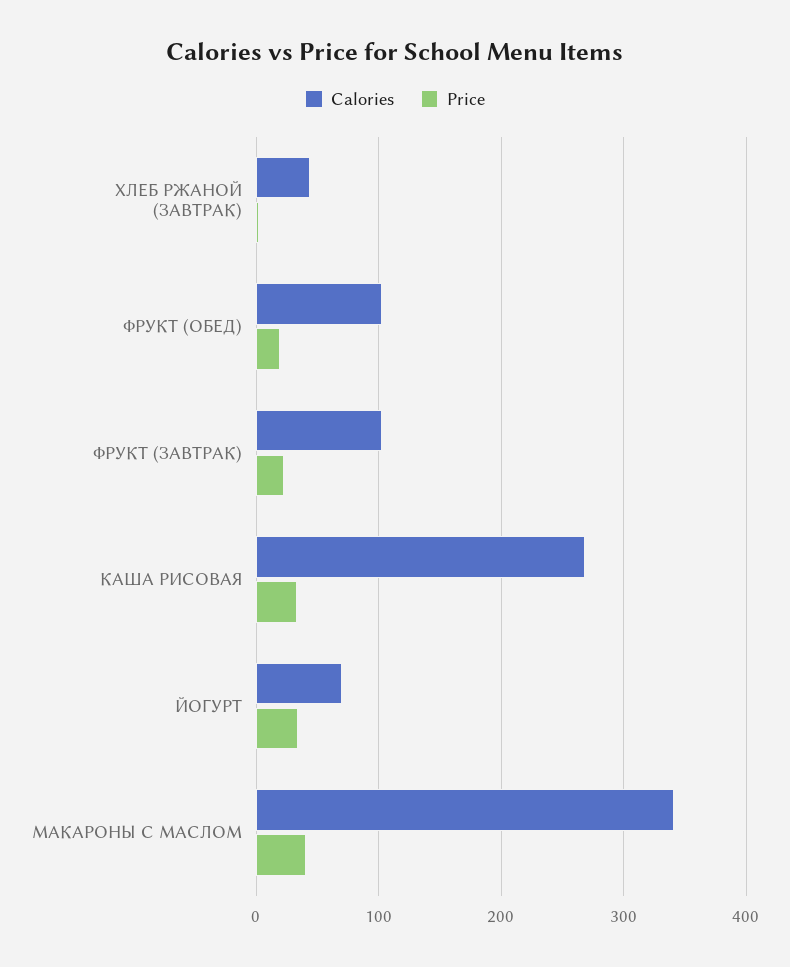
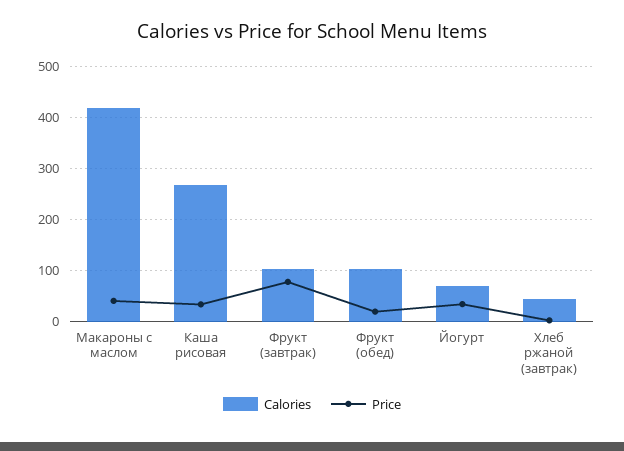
Price, ФРУКТ (ЗАВТРАК): 20 -> 80
Calories, МАКАРОНЫ С МАСЛОМ: 340 -> 420

